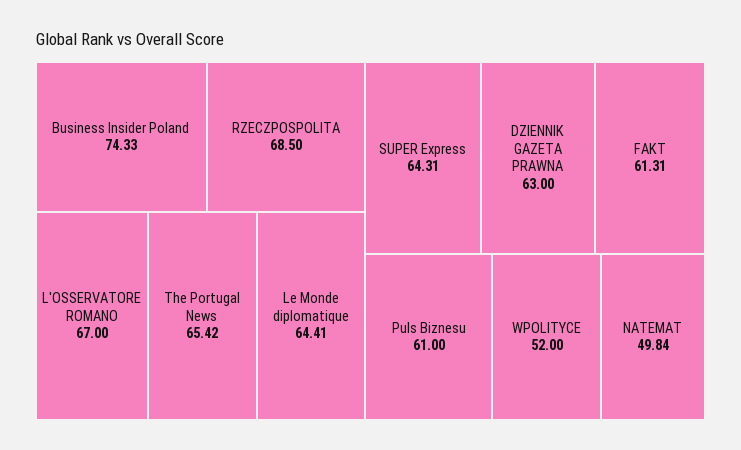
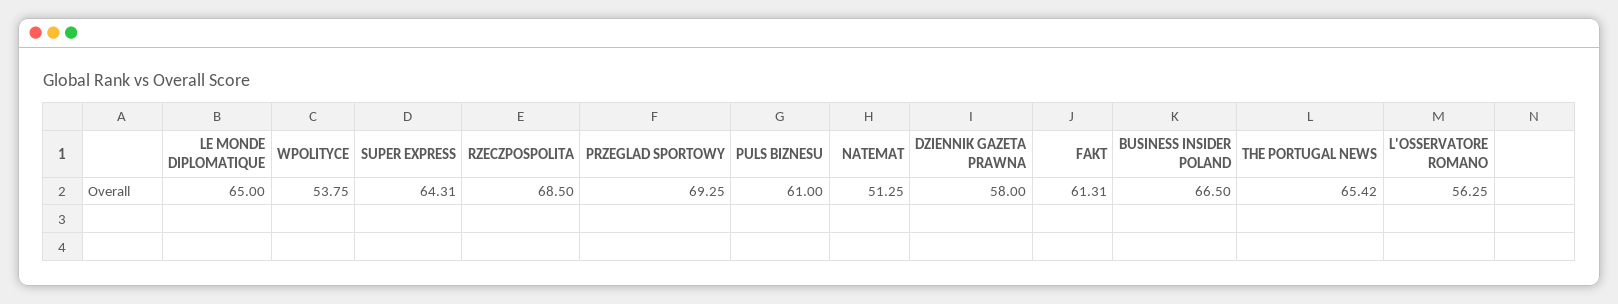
Business Insider Poland: 74.33 -> 66.5
L'OSSERVATORE ROMANO: 67 -> 56.25
Le Monde diplomatique: 64.41 -> 65
DZIENNIK GAZETA PRAWNA: 63 -> 58
WPOLITYCE: 52 -> 53.75
NATEMAT: 49.84 -> 51.25
PRZEGLAD SPORTOWY: none -> 69.25

